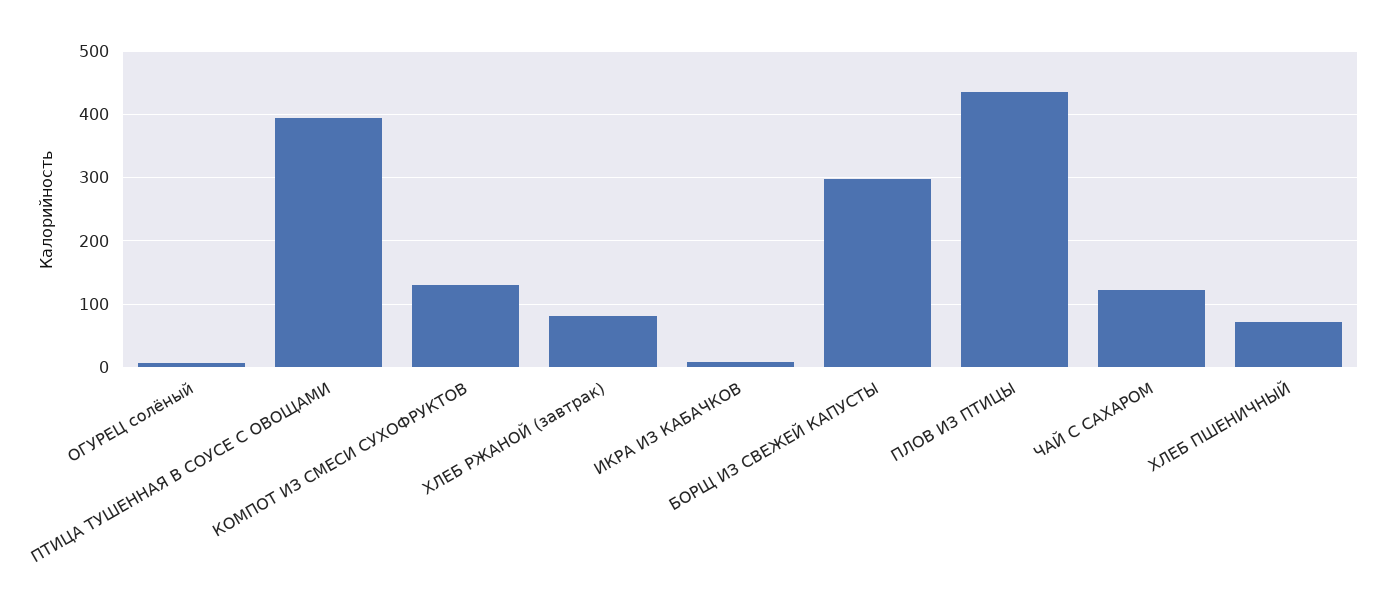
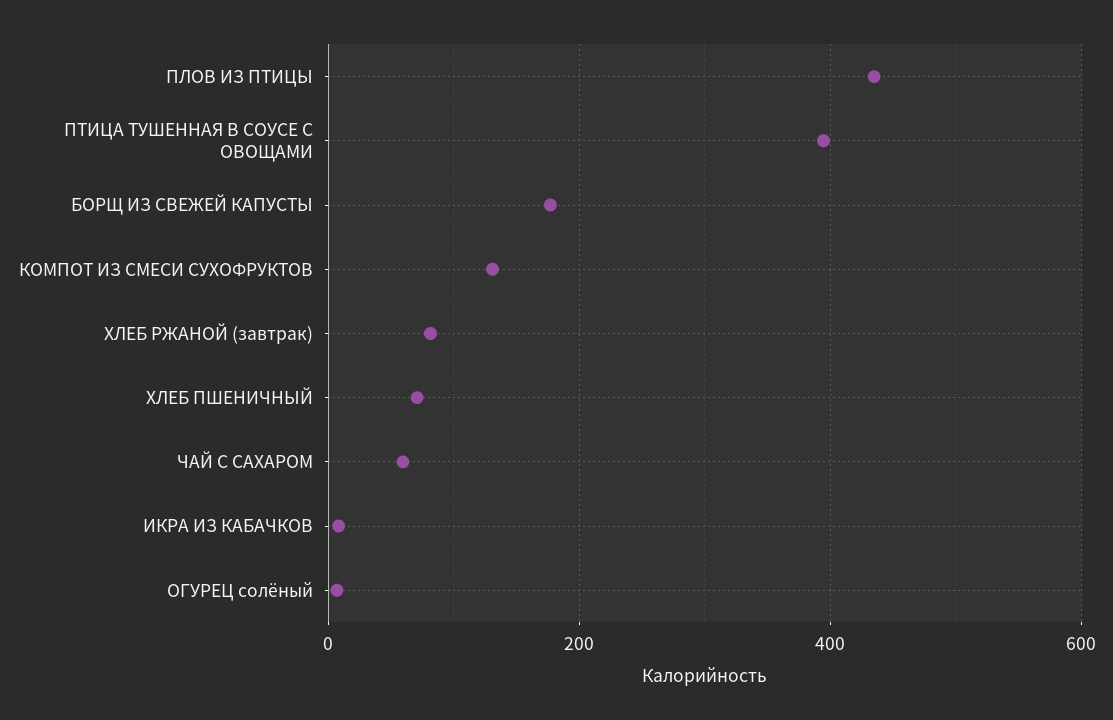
БОРЩ ИЗ СВЕЖЕЙ КАПУСТЫ: 300 -> 180
ЧАЙ С САХАРОМ: 120 -> 60

